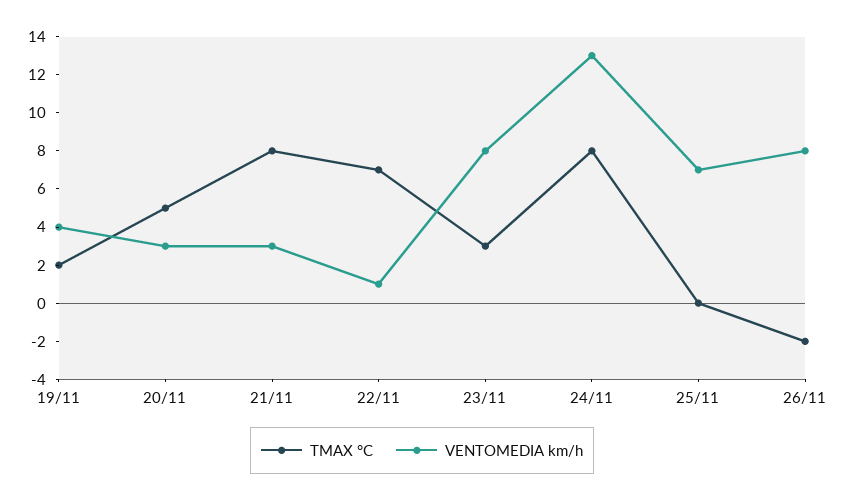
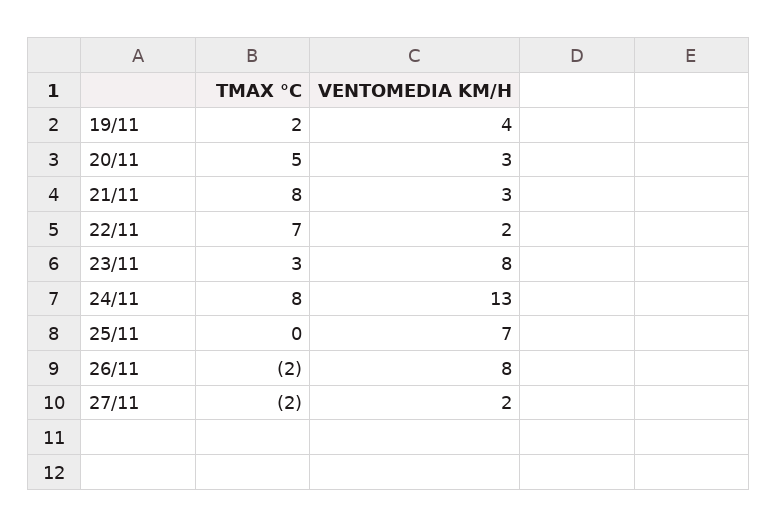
VENTOMEDIA km/h, 22/11: 1 -> 2
TMAX °C, 27/11: none -> -2
VENTOMEDIA km/h, 27/11: none -> 2

